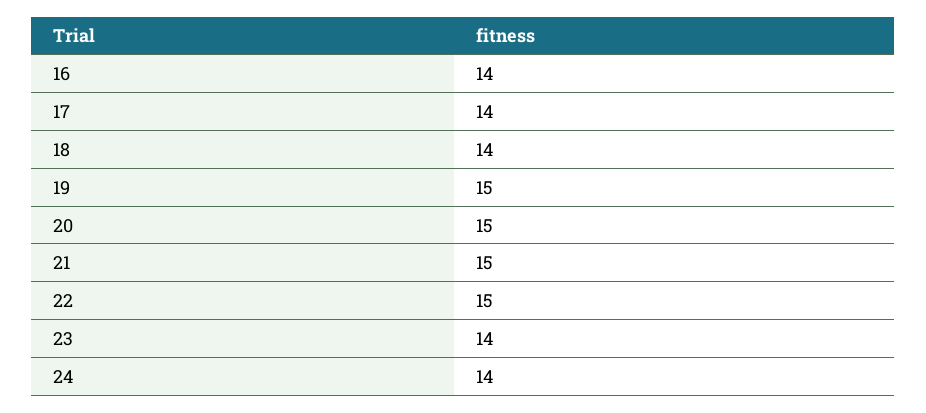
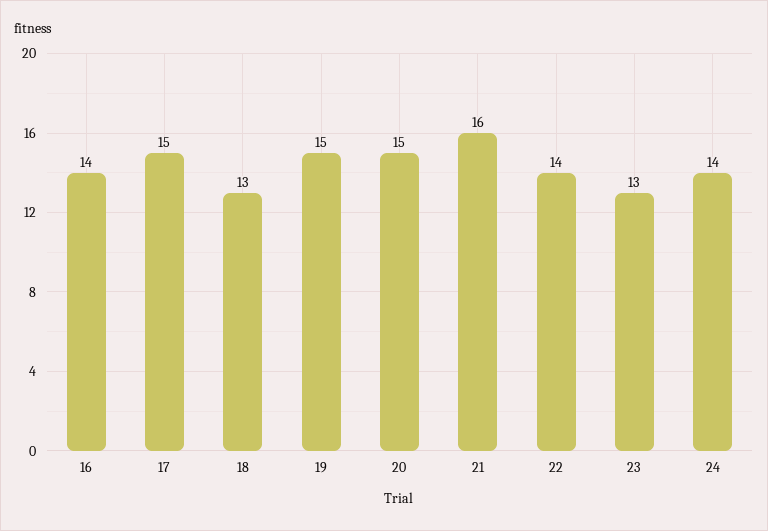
17: 14 -> 15
18: 14 -> 13
21: 15 -> 16
22: 15 -> 14
23: 14 -> 13

